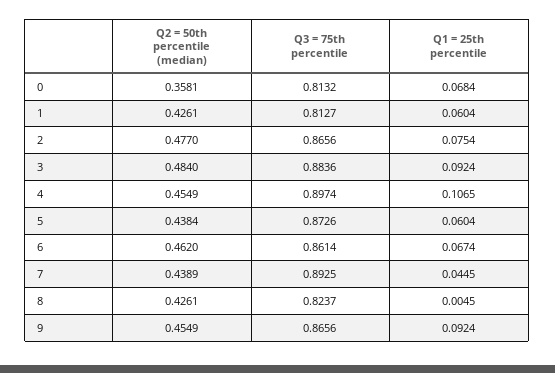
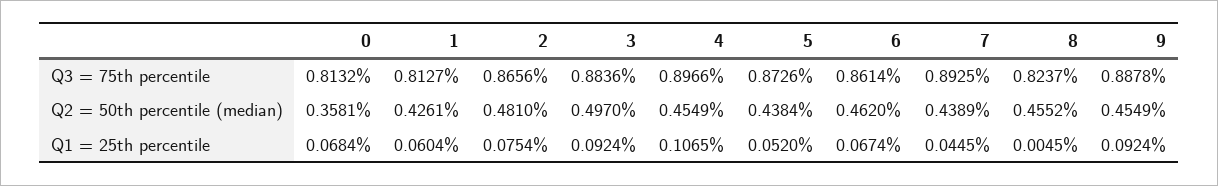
Q2 = 50th percentile (median), 2: 0.477 -> 0.481
Q2 = 50th percentile (median), 3: 0.484 -> 0.497
Q3 = 75th percentile, 4: 0.8974 -> 0.8966
Q1 = 25th percentile, 5: 0.0604 -> 0.052
Q2 = 50th percentile (median), 8: 0.4261 -> 0.4552
Q3 = 75th percentile, 9: 0.8656 -> 0.8878

